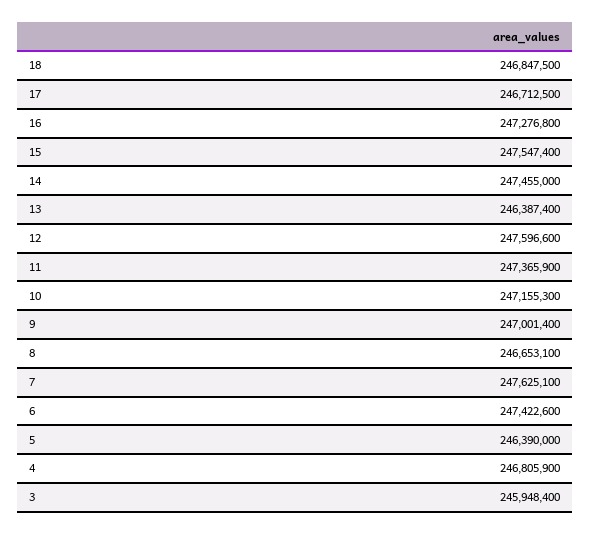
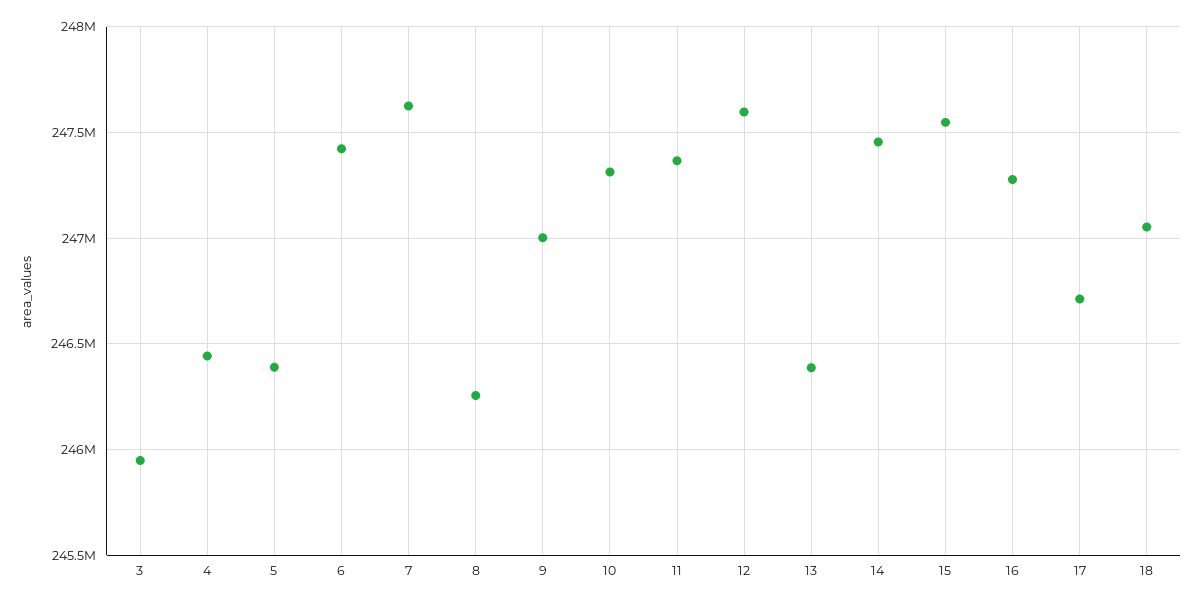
18: 246847500 -> 247050000
10: 247155300 -> 247300000
8: 246653100 -> 246250000
4: 246805900 -> 246450000

